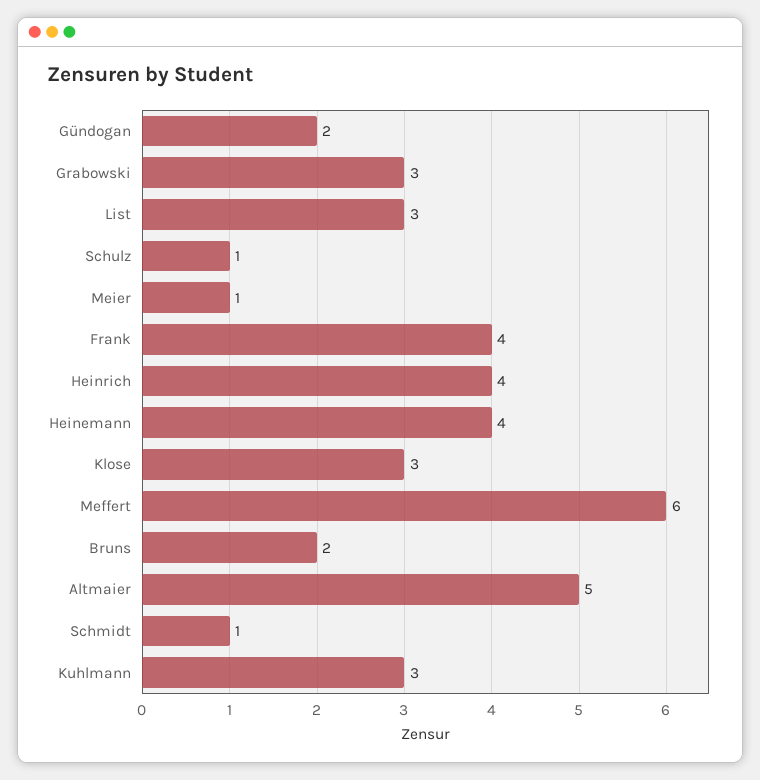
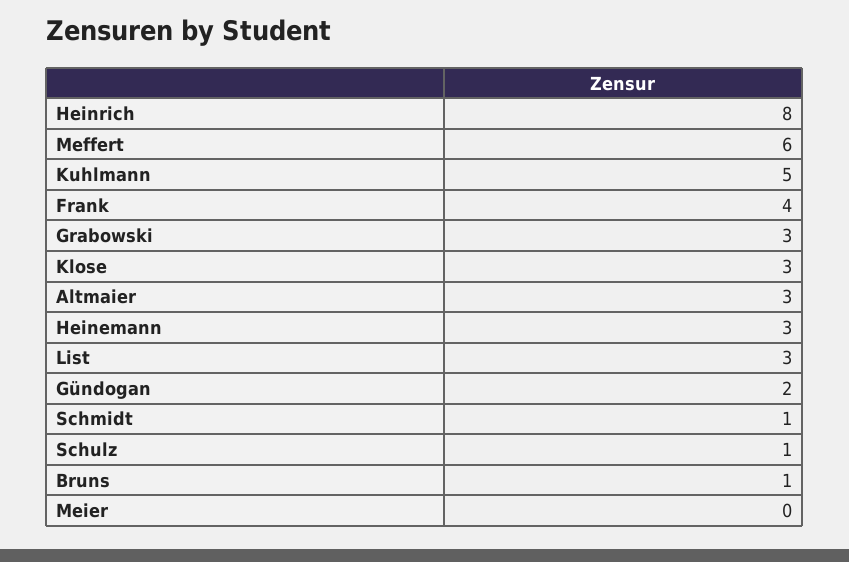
Meier: 1 -> 0
Heinrich: 4 -> 8
Heinemann: 4 -> 3
Bruns: 2 -> 1
Altmaier: 5 -> 3
Kuhlmann: 3 -> 5

